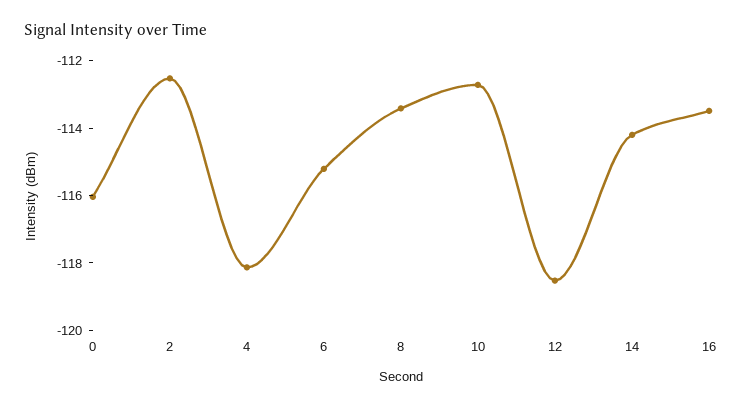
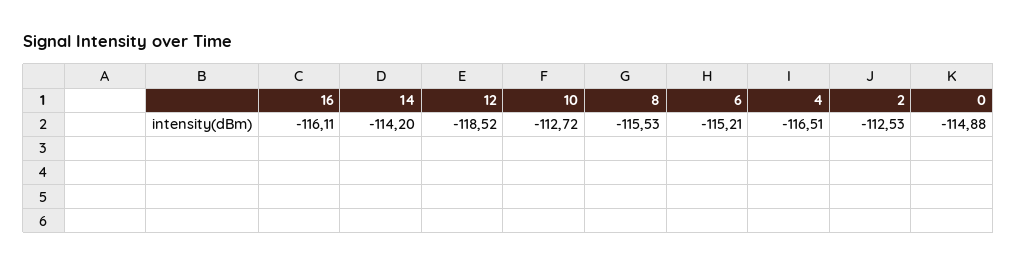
0: -116 -> -114.88
4: -118 -> -116.51
8: -113.5 -> -115.53
16: -113.5 -> -116.11

